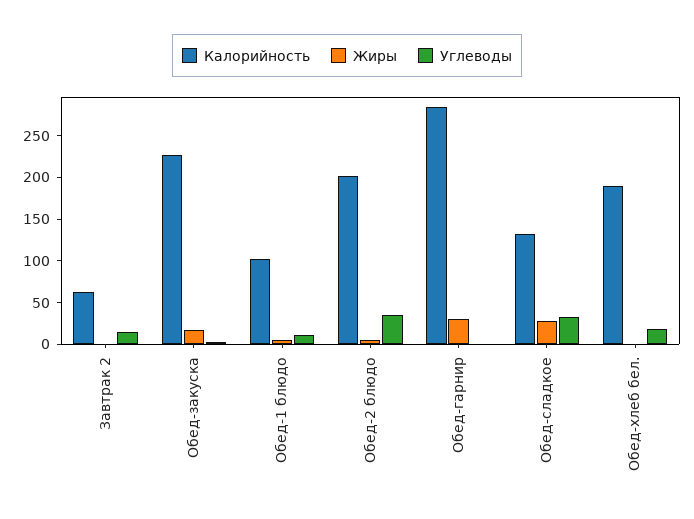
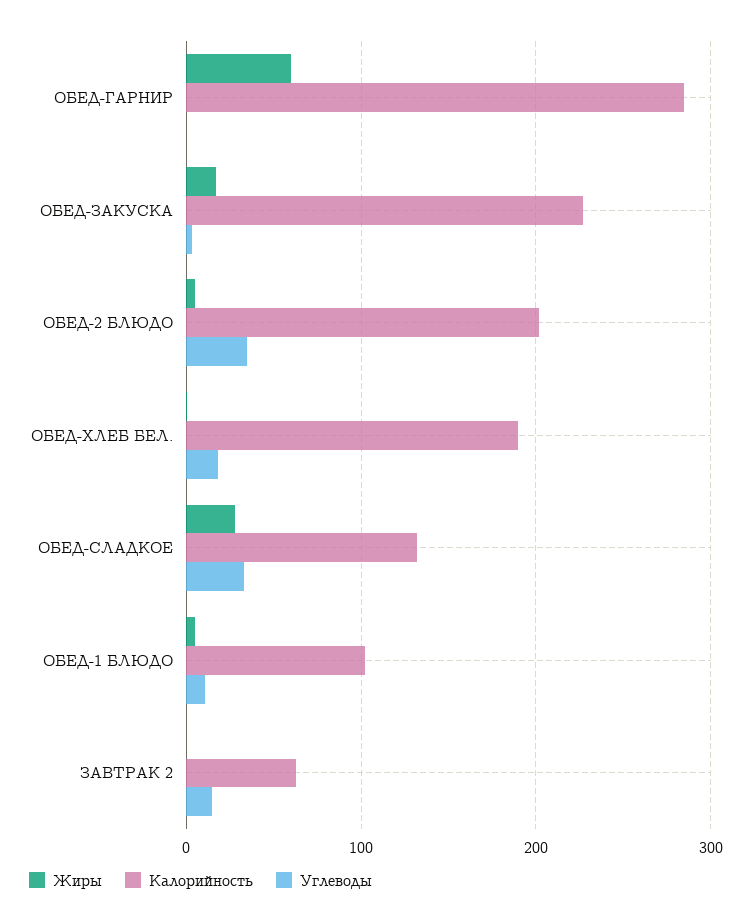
Жиры, Обед-гарнир: 30 -> 60

